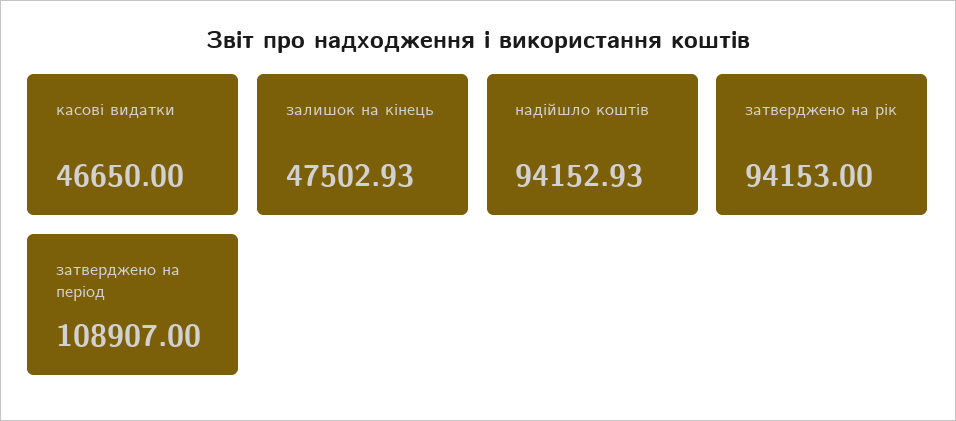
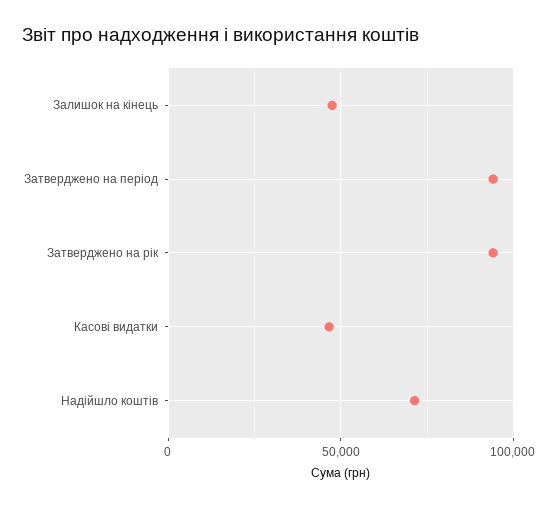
надійшло коштів: 94152.93 -> 70000
затверджено на період: 108907 -> 95000

